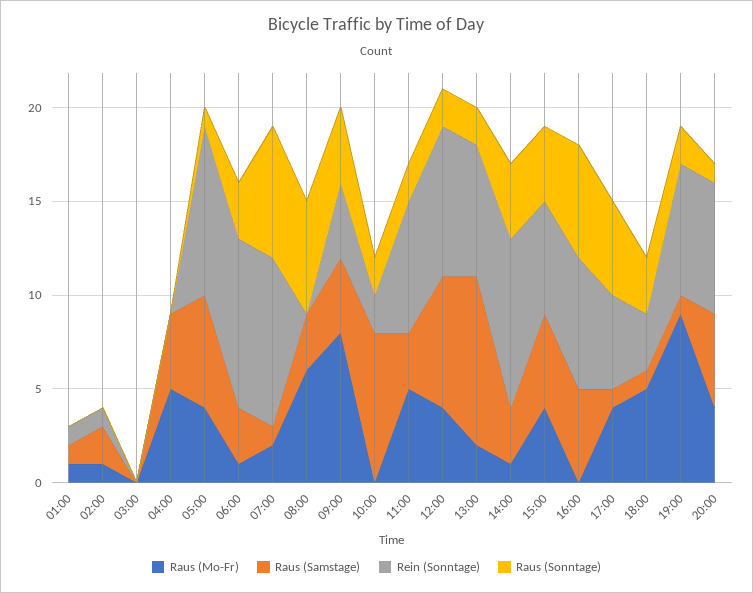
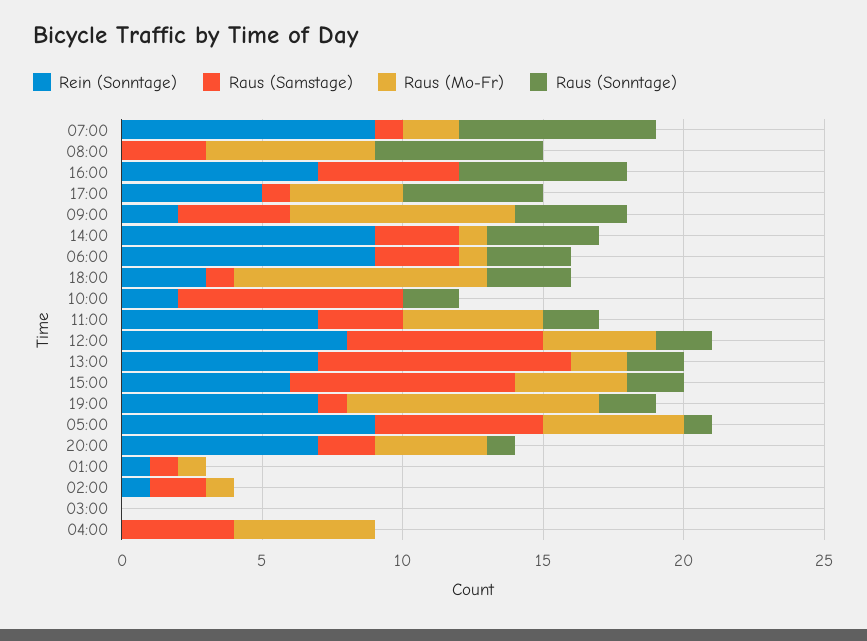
Raus (Mo-Fr), 05:00: 4 -> 5
Rein (Sonntage), 09:00: 4 -> 2
Raus (Samstage), 15:00: 5 -> 8
Raus (Sonntage), 15:00: 4 -> 2
Raus (Mo-Fr), 18:00: 5 -> 9
Raus (Samstage), 20:00: 5 -> 2

